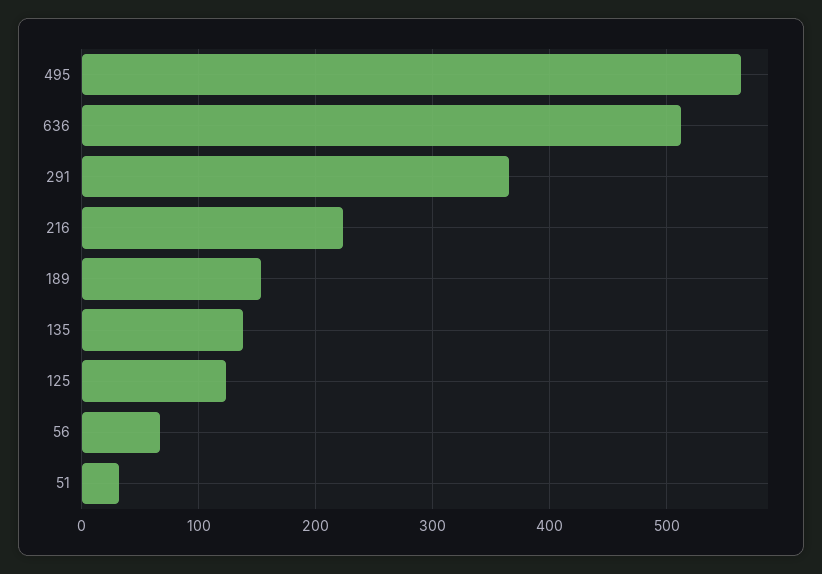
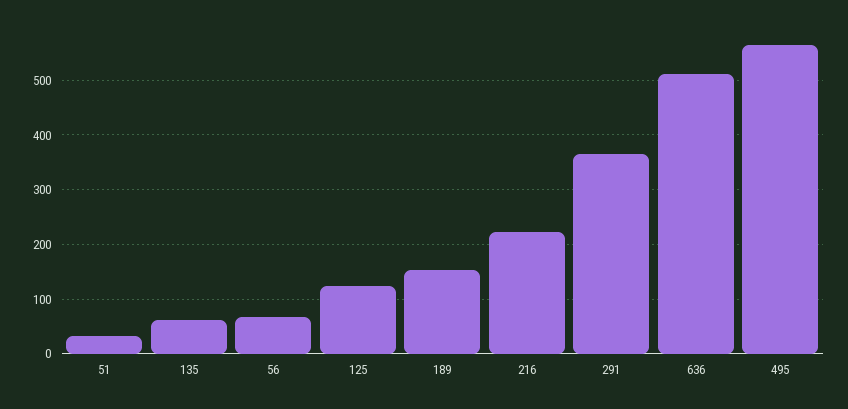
135: 140 -> 60

